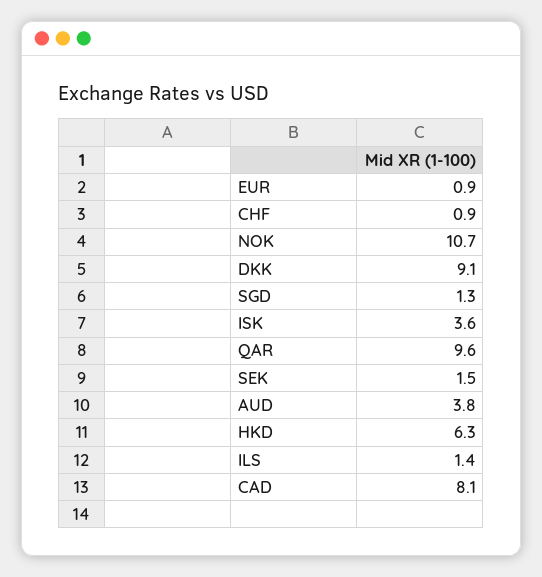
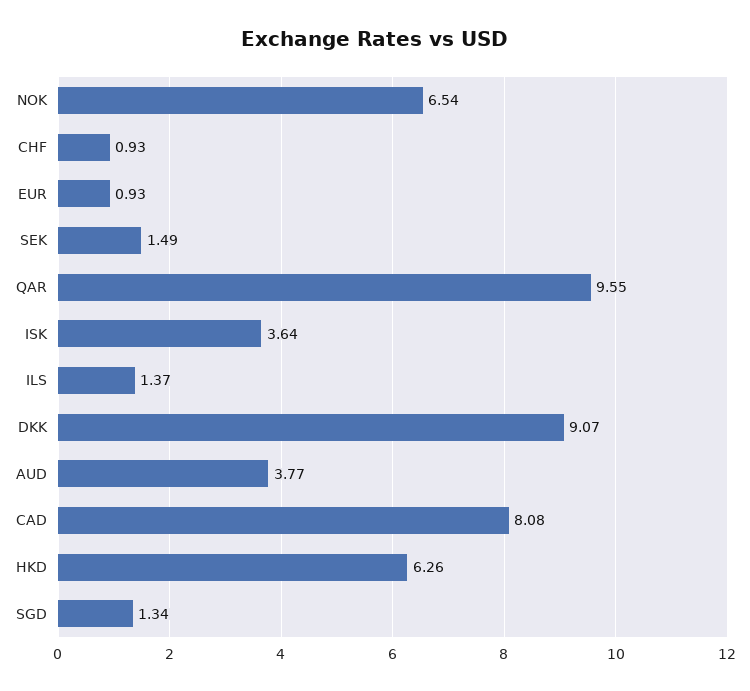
NOK: 10.7 -> 6.54

